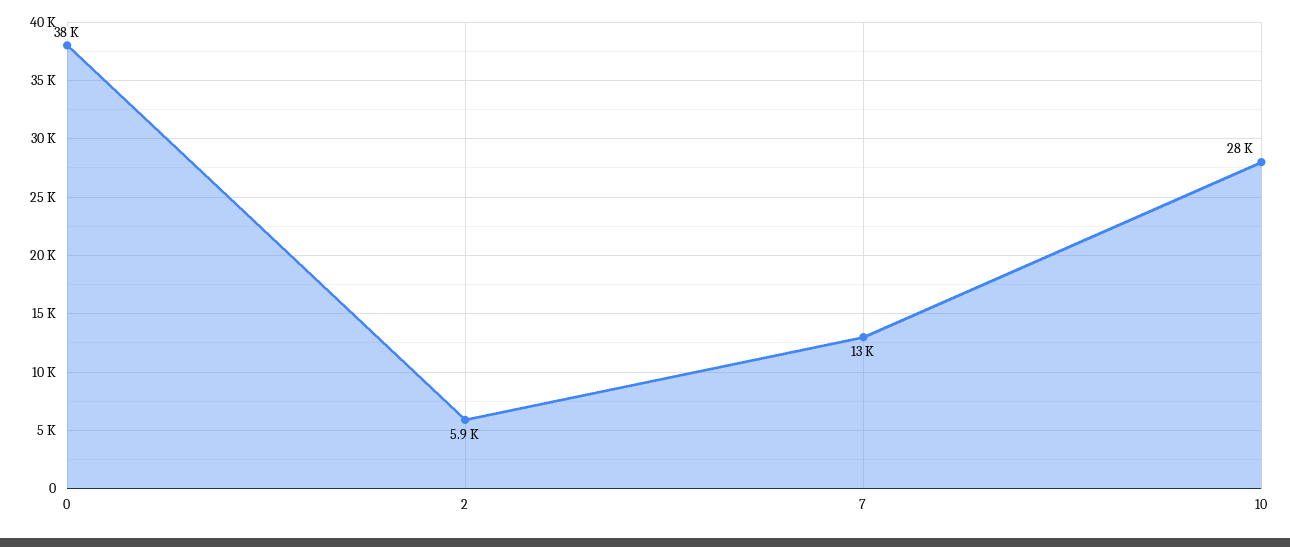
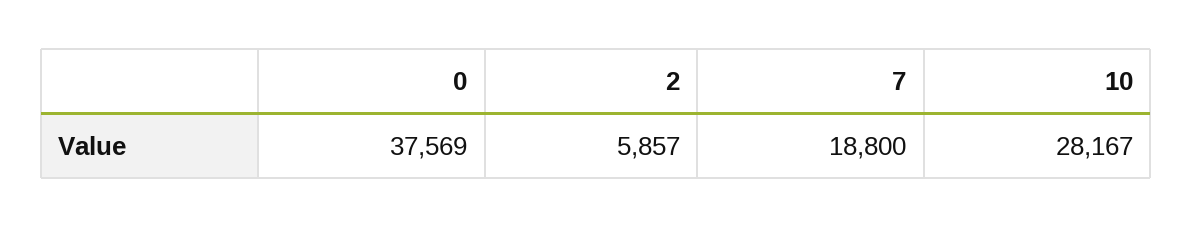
7: 13000 -> 18800

